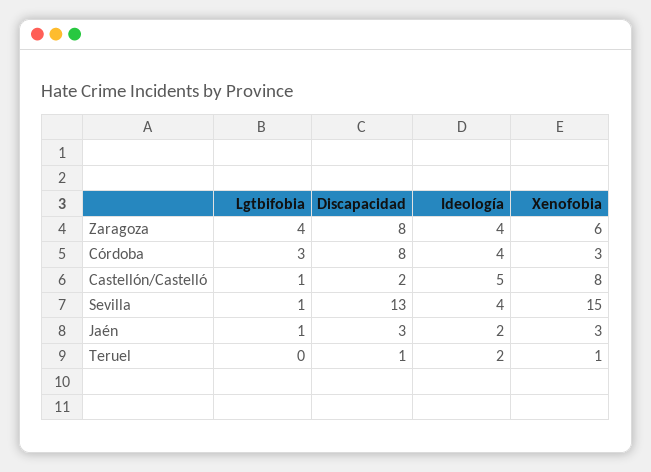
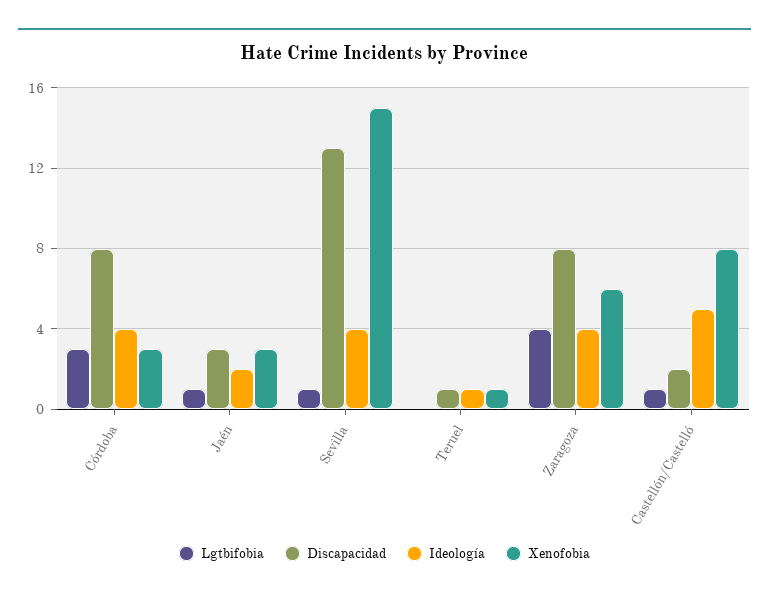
Ideología, Teruel: 2 -> 1

